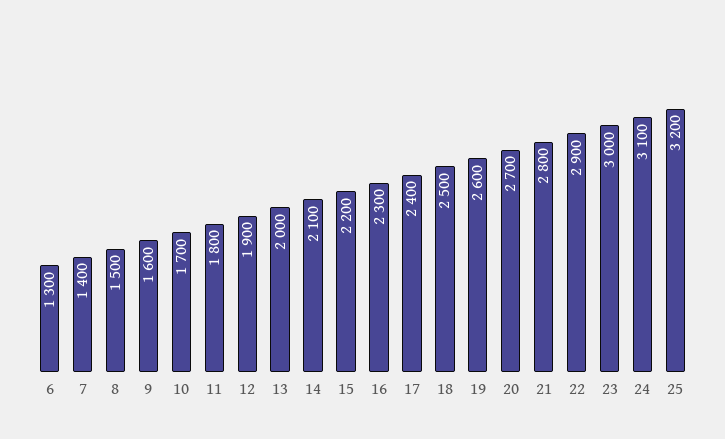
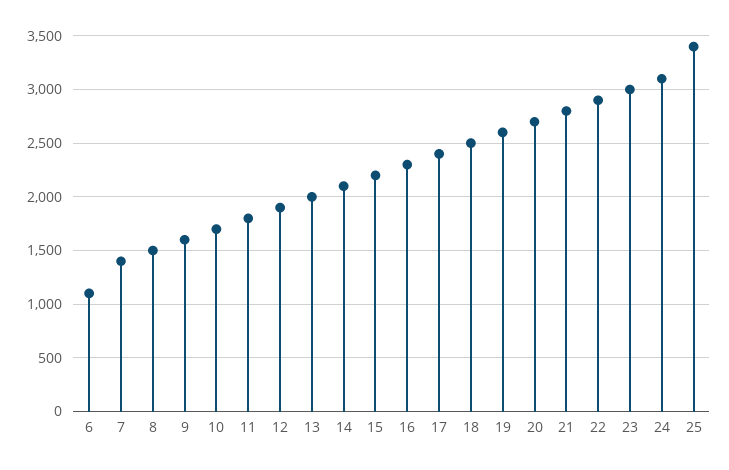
6: 1300 -> 1100
25: 3200 -> 3400

